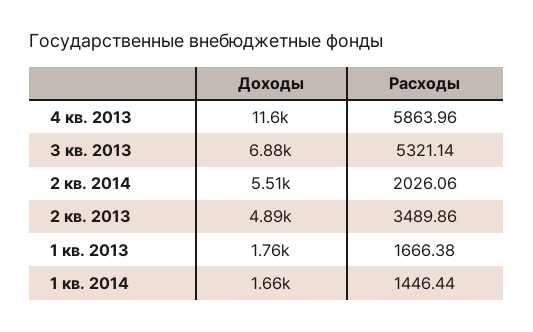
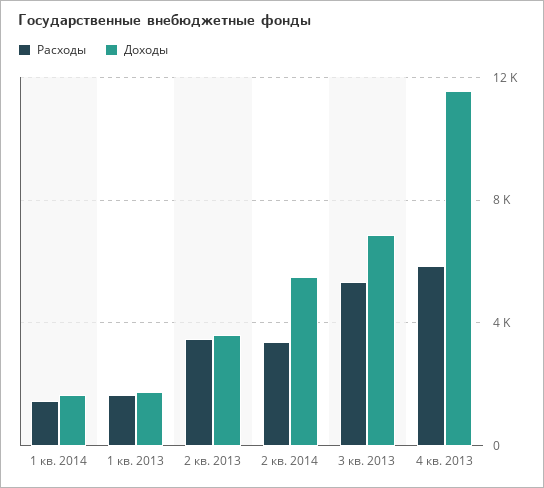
Расходы, 2 кв. 2014: 2026.06 -> 3500
Доходы, 2 кв. 2013: 4890 -> 3500

